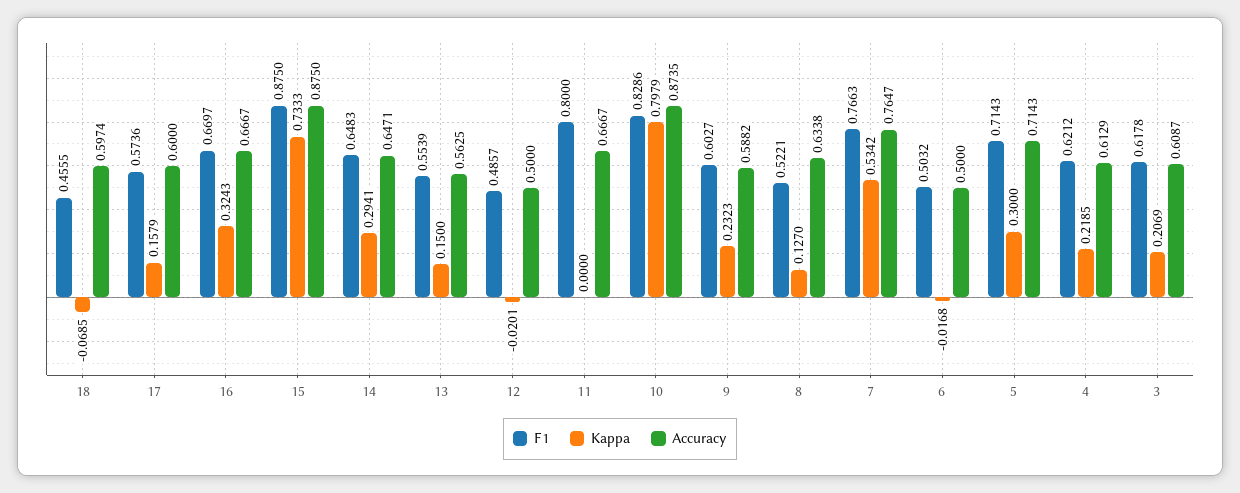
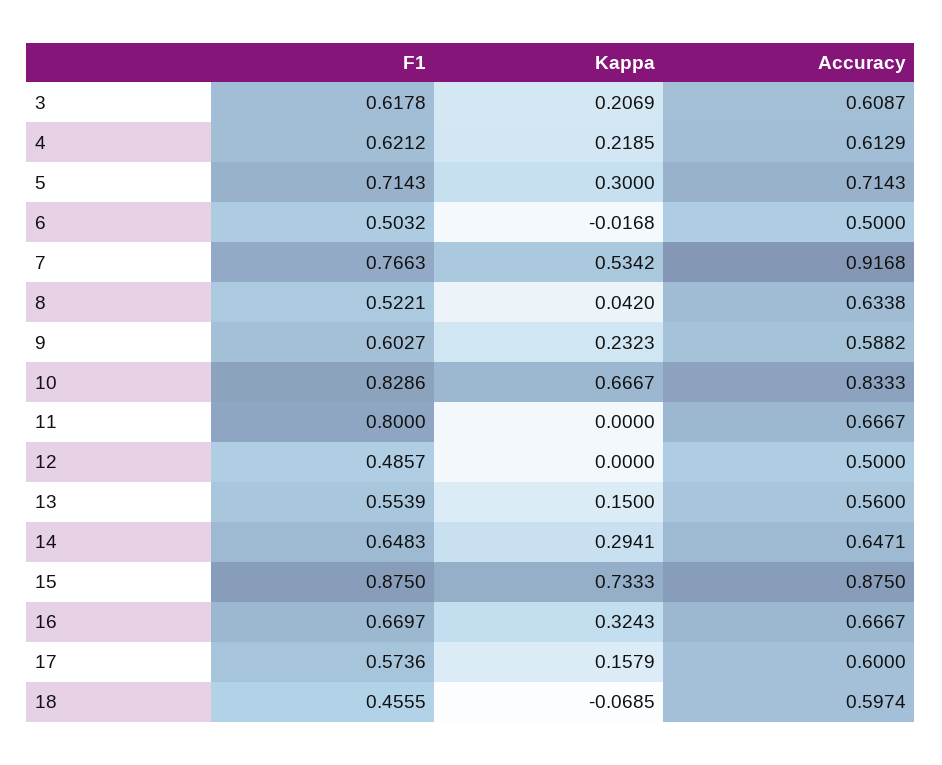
Accuracy, 13: 0.5625 -> 0.56
Kappa, 12: -0.0201 -> 0
Kappa, 10: 0.7979 -> 0.6667
Accuracy, 10: 0.8735 -> 0.8333
Kappa, 8: 0.127 -> 0.042
Accuracy, 7: 0.7647 -> 0.9168

